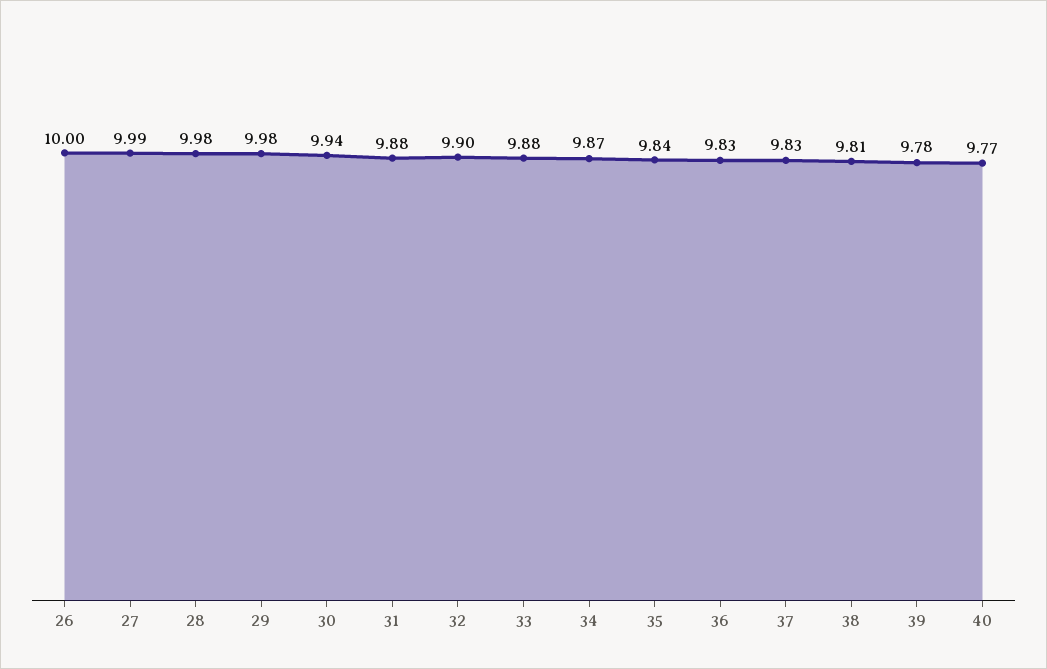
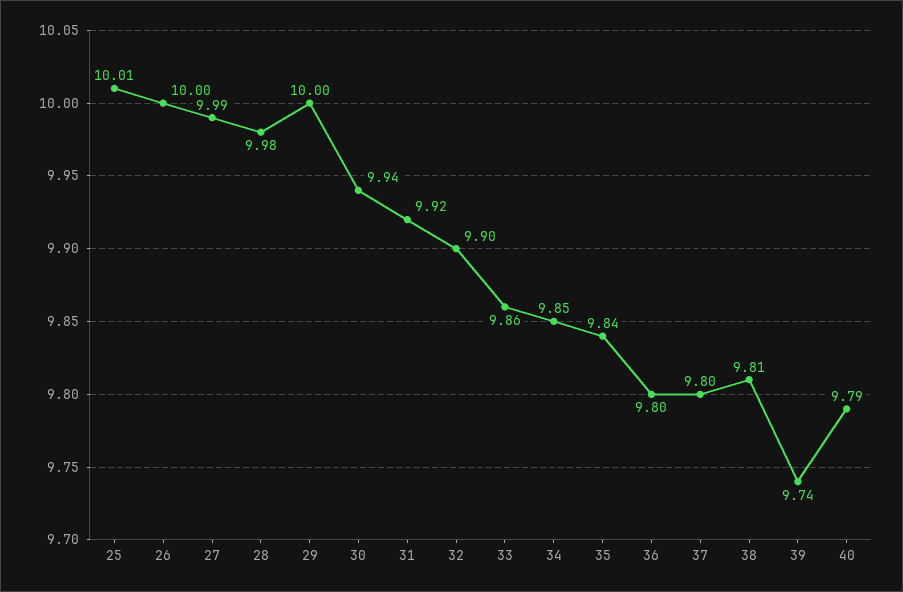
29: 9.98 -> 10
31: 9.88 -> 9.92
33: 9.88 -> 9.86
34: 9.87 -> 9.85
36: 9.83 -> 9.8
37: 9.83 -> 9.8
39: 9.78 -> 9.74
40: 9.77 -> 9.79
25: none -> 10.01

